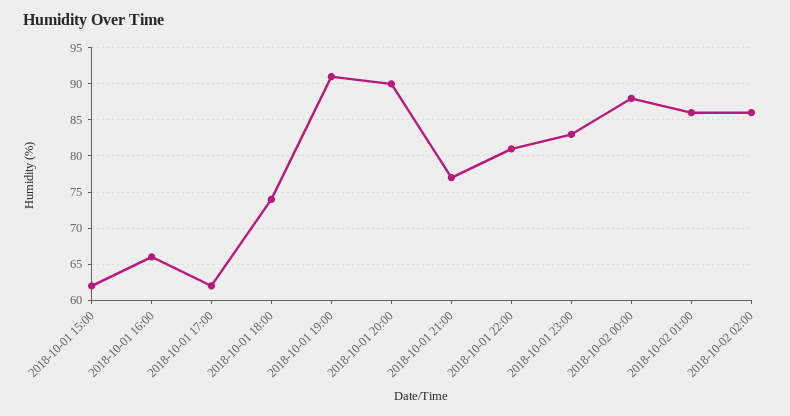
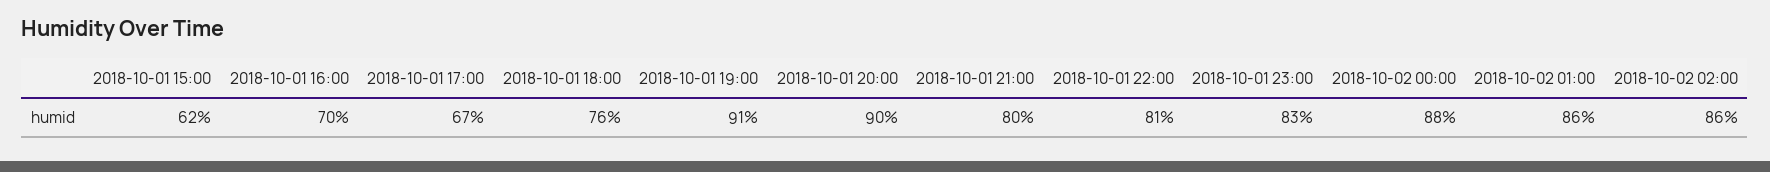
2018-10-01 16:00: 66 -> 70
2018-10-01 17:00: 62 -> 67
2018-10-01 18:00: 74 -> 76
2018-10-01 21:00: 77 -> 80

